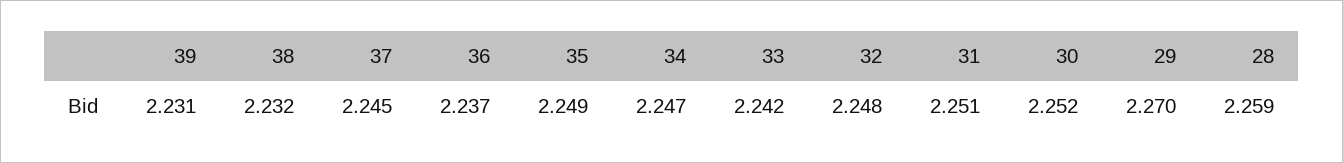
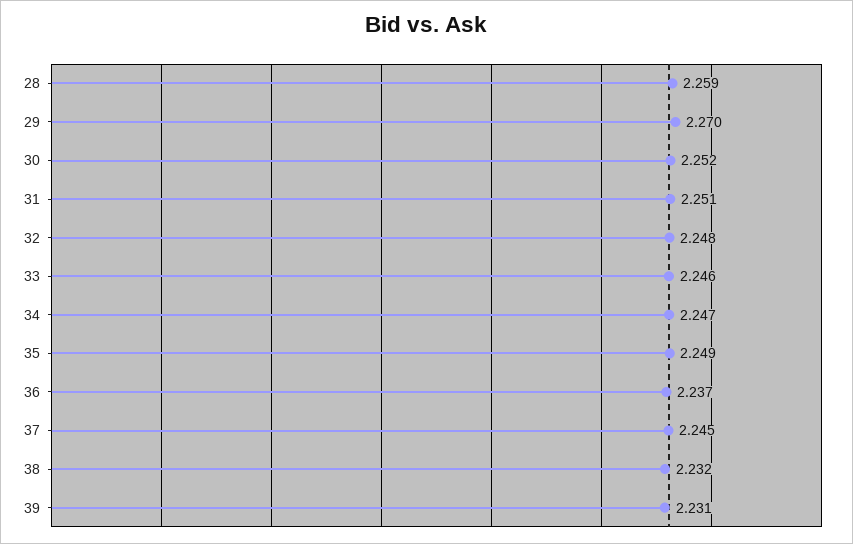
33: 2.242 -> 2.246

